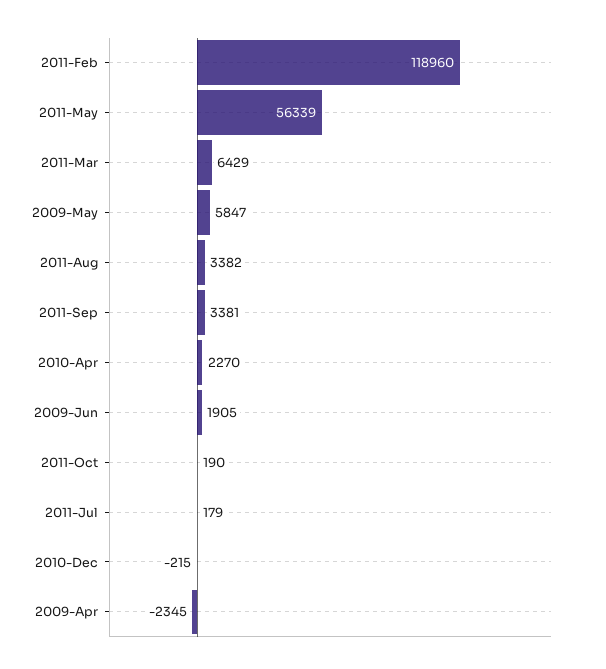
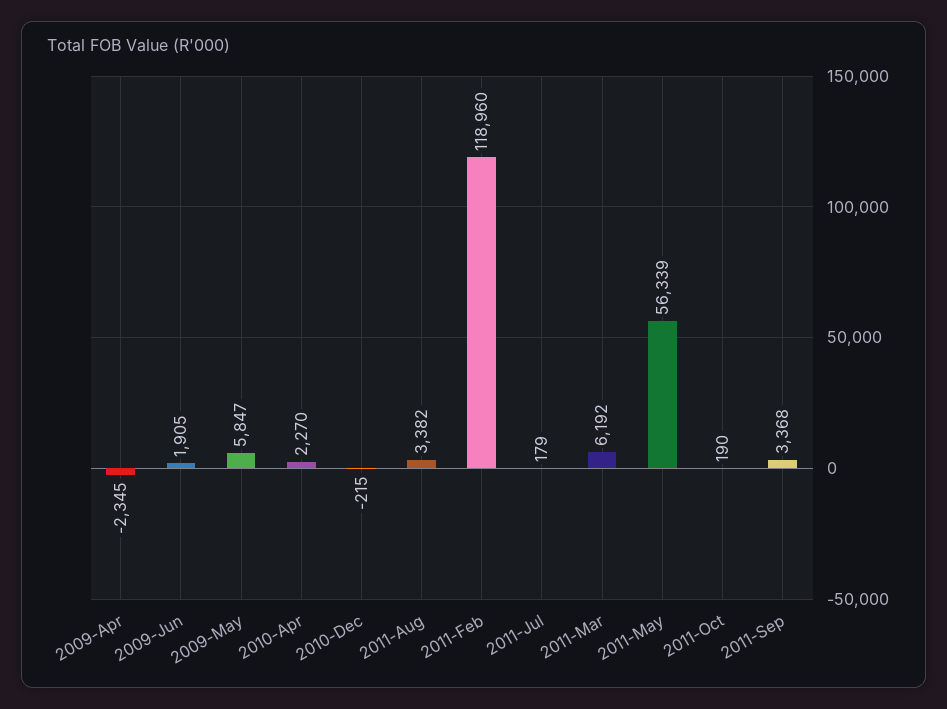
2011-Mar: 6429 -> 6192
2011-Sep: 3381 -> 3368

